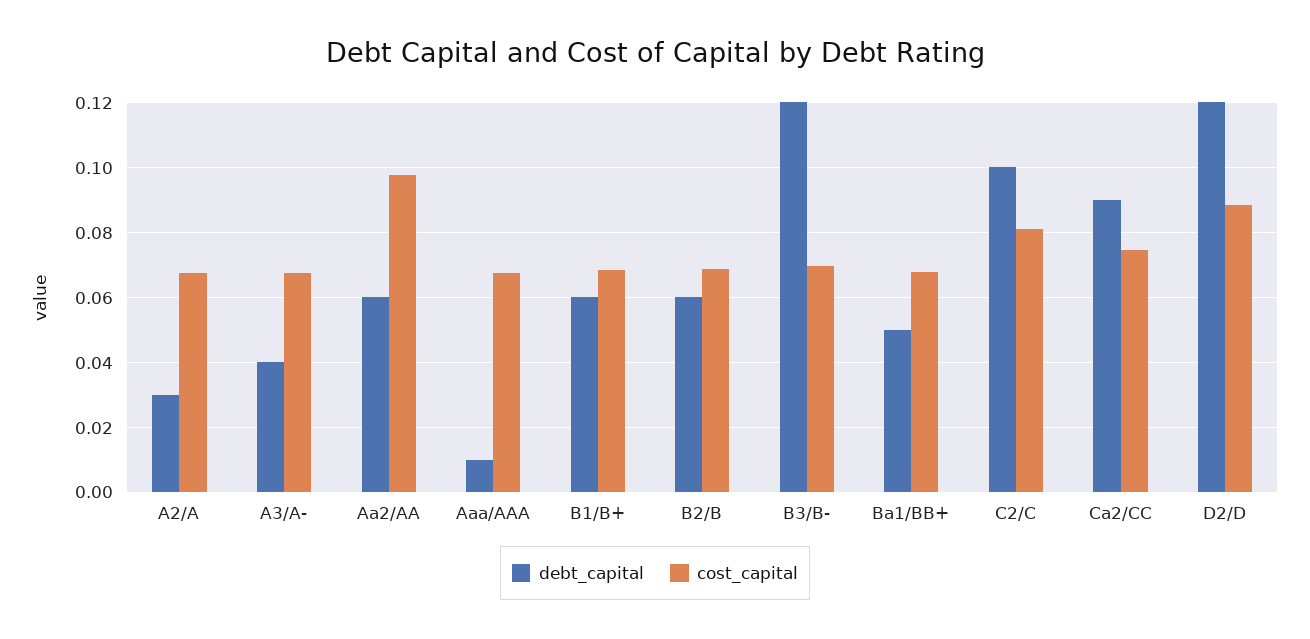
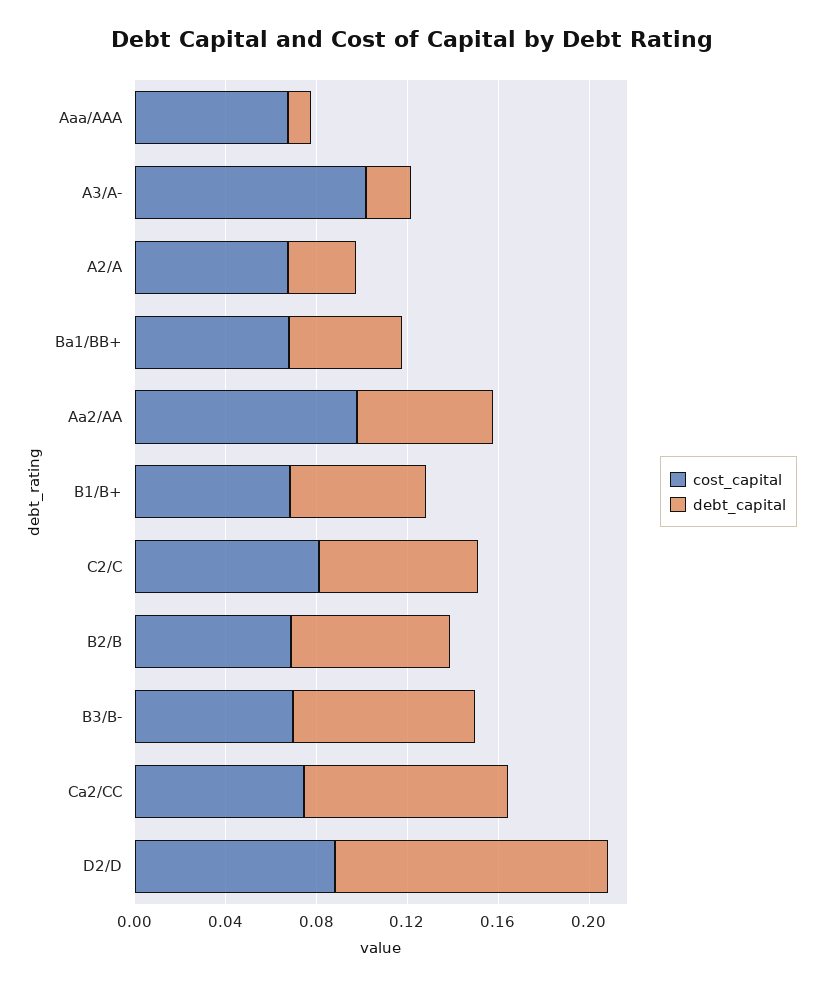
debt_capital, A3/A-: 0.04 -> 0.02
cost_capital, A3/A-: 0.068 -> 0.1
debt_capital, B2/B: 0.06 -> 0.07
debt_capital, B3/B-: 0.12 -> 0.08
debt_capital, C2/C: 0.1 -> 0.07

